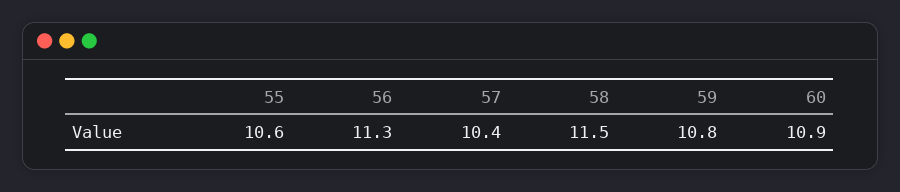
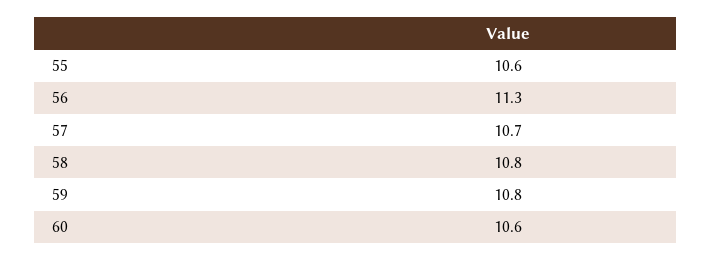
57: 10.4 -> 10.7
58: 11.5 -> 10.8
60: 10.9 -> 10.6

